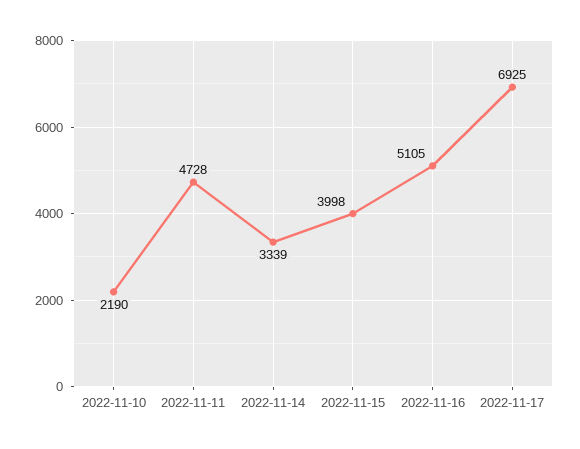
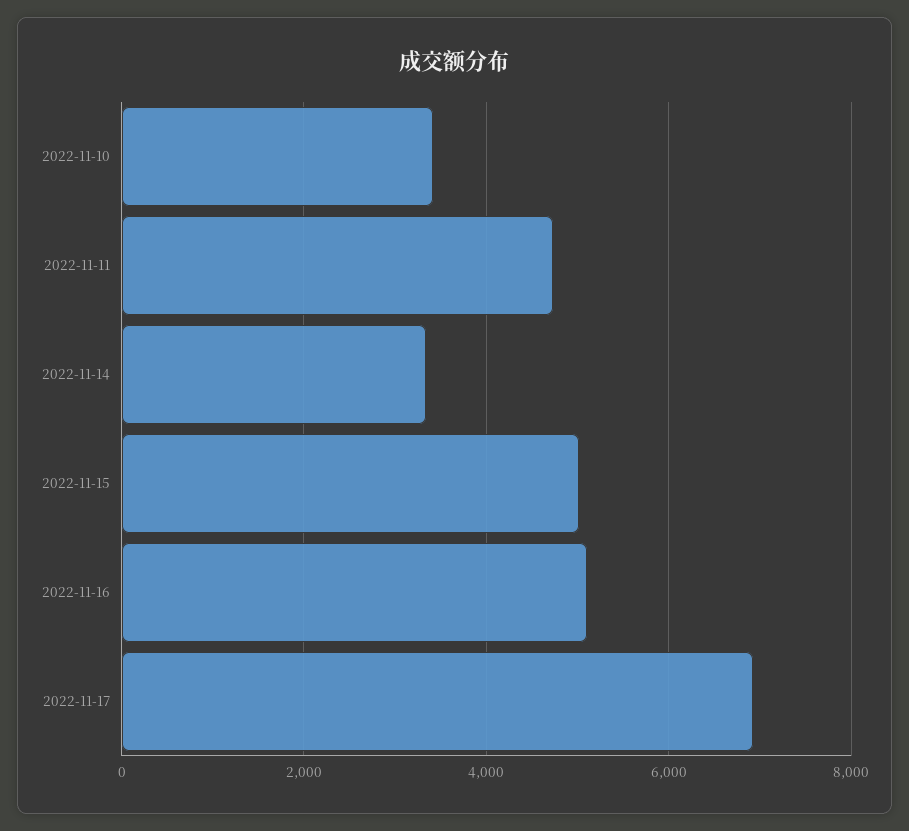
2022-11-10: 2190 -> 3400
2022-11-15: 3998 -> 5000

